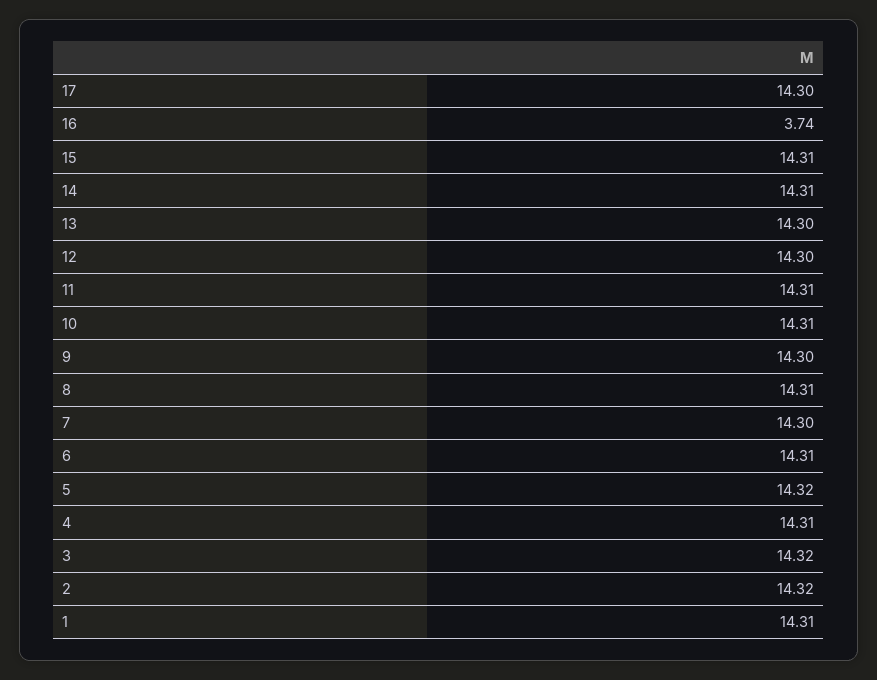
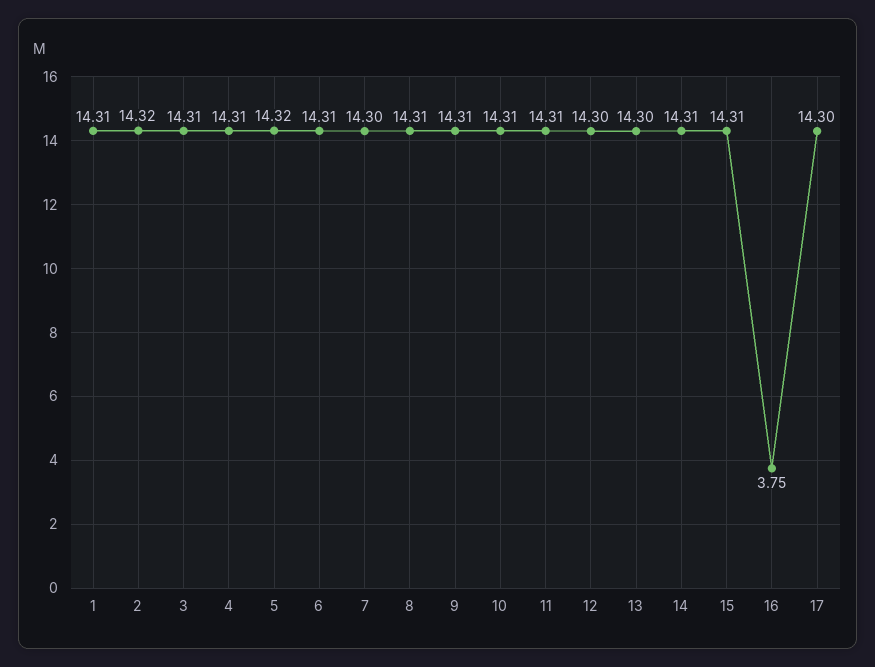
16: 3.74 -> 3.75
9: 14.3 -> 14.31
3: 14.32 -> 14.31

